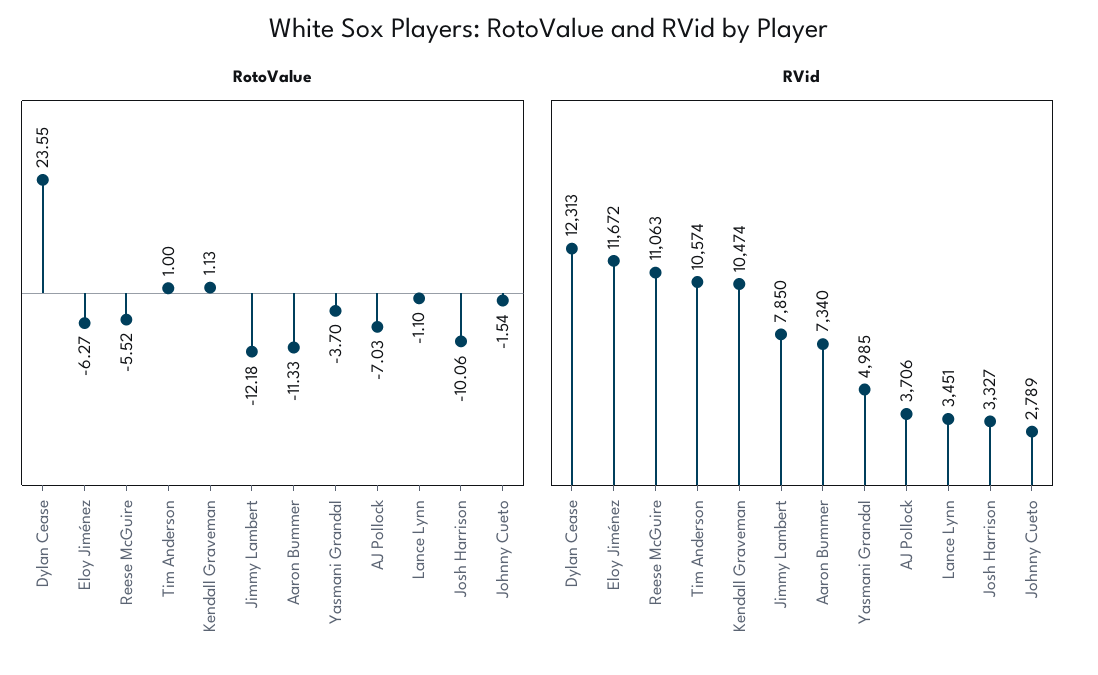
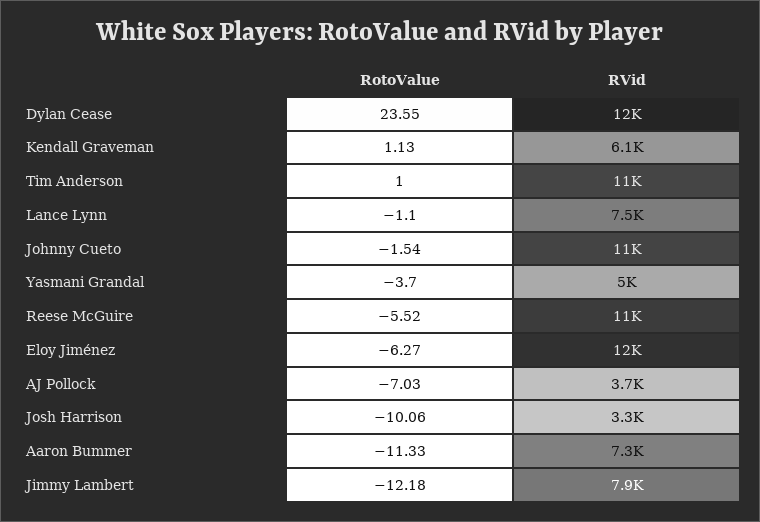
RVid, Kendall Graveman: 10474 -> 6100
RVid, Lance Lynn: 3451 -> 7500
RVid, Johnny Cueto: 2789 -> 11000

